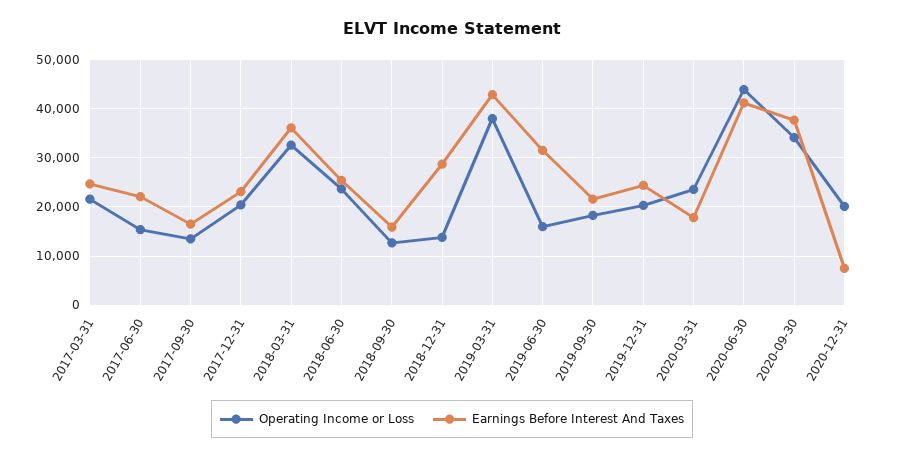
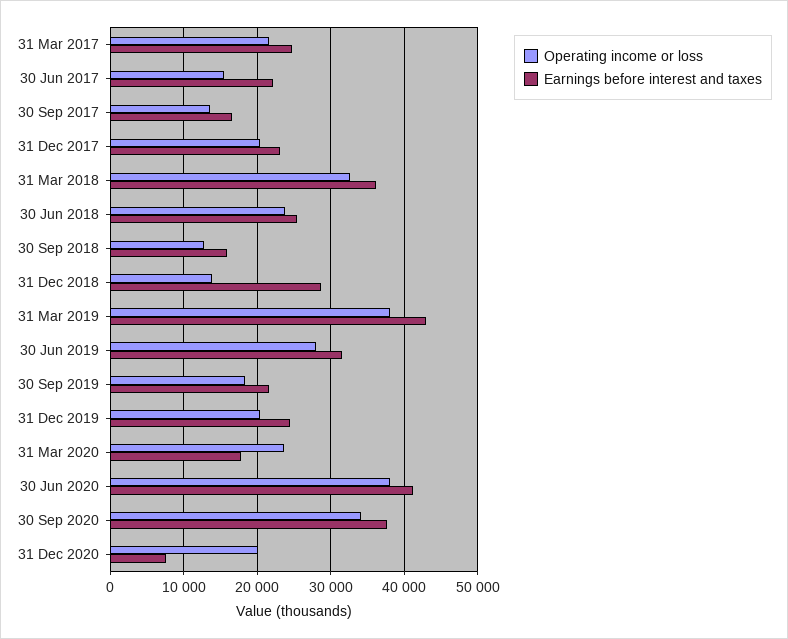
Operating Income or Loss, 2019-06-30: 16000 -> 28000
Operating Income or Loss, 2020-06-30: 44000 -> 38000

